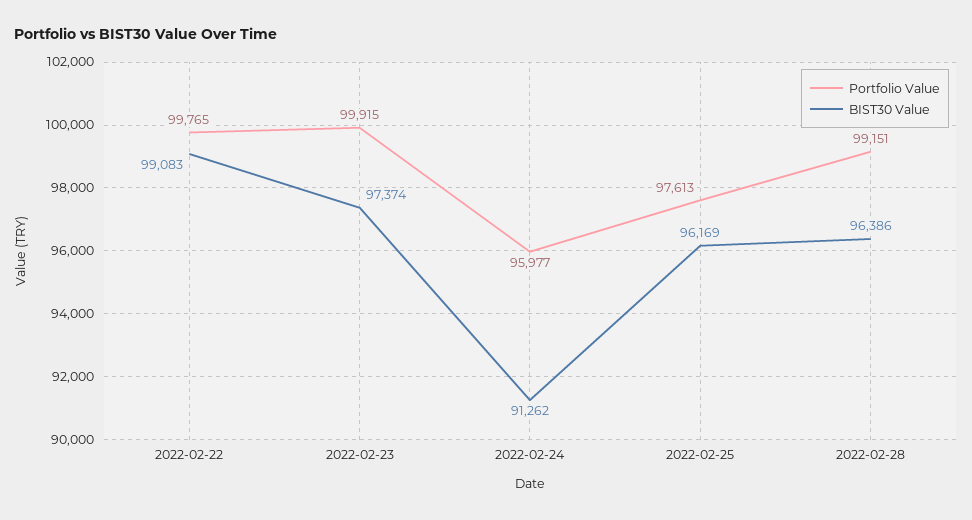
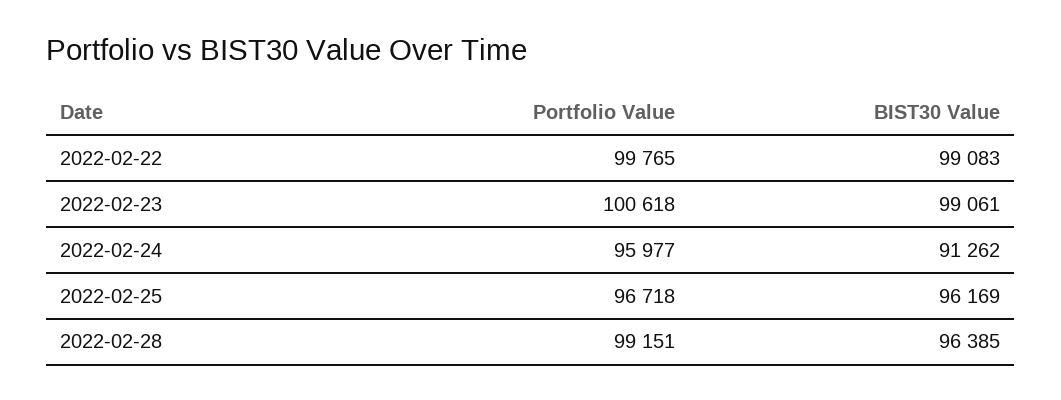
Portfolio Value, 2022-02-23: 99915 -> 100618
BIST30 Value, 2022-02-23: 97374 -> 99061
Portfolio Value, 2022-02-25: 97613 -> 96718
BIST30 Value, 2022-02-28: 96386 -> 96385

